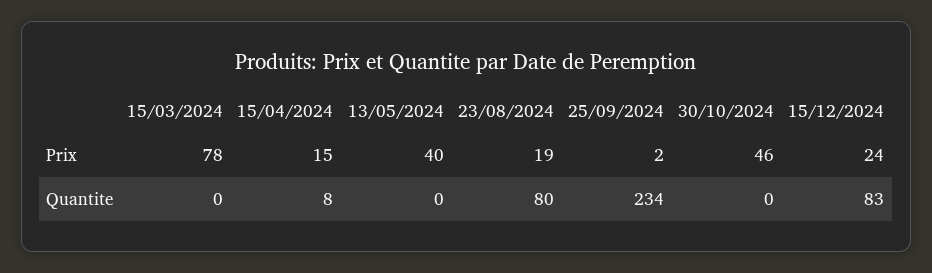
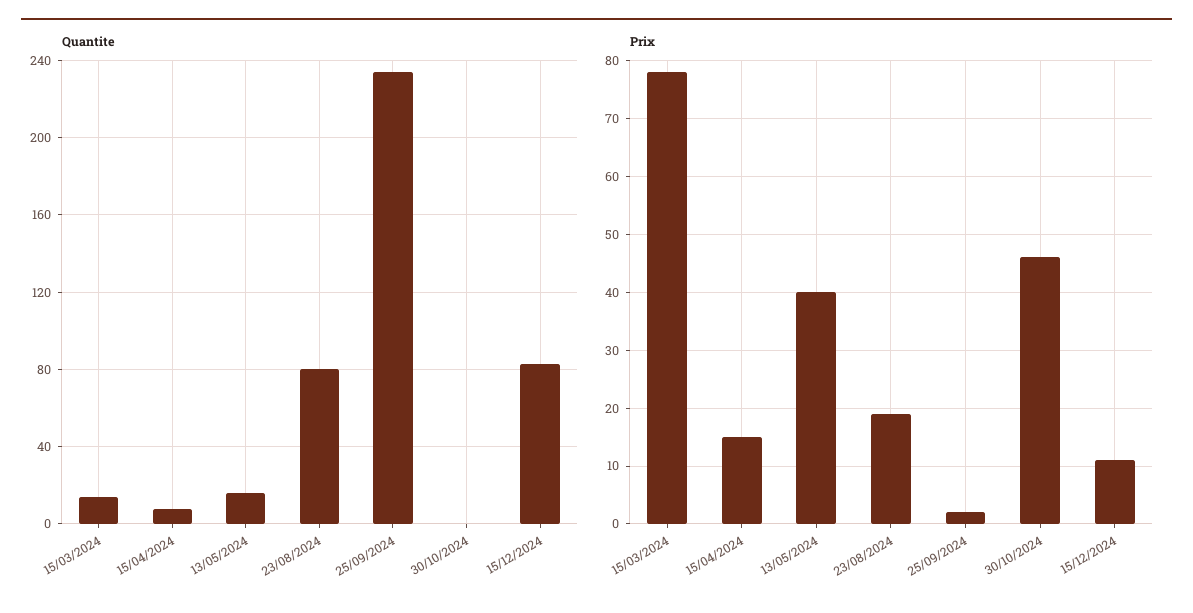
Prix, 15/12/2024: 24 -> 10
Quantite, 15/03/2024: 0 -> 15
Quantite, 13/05/2024: 0 -> 15

